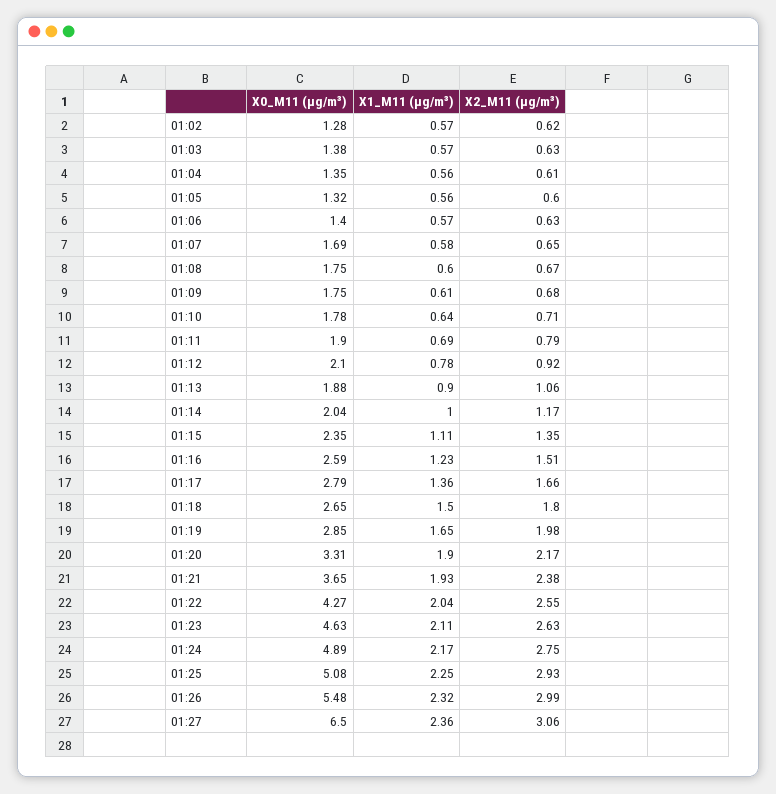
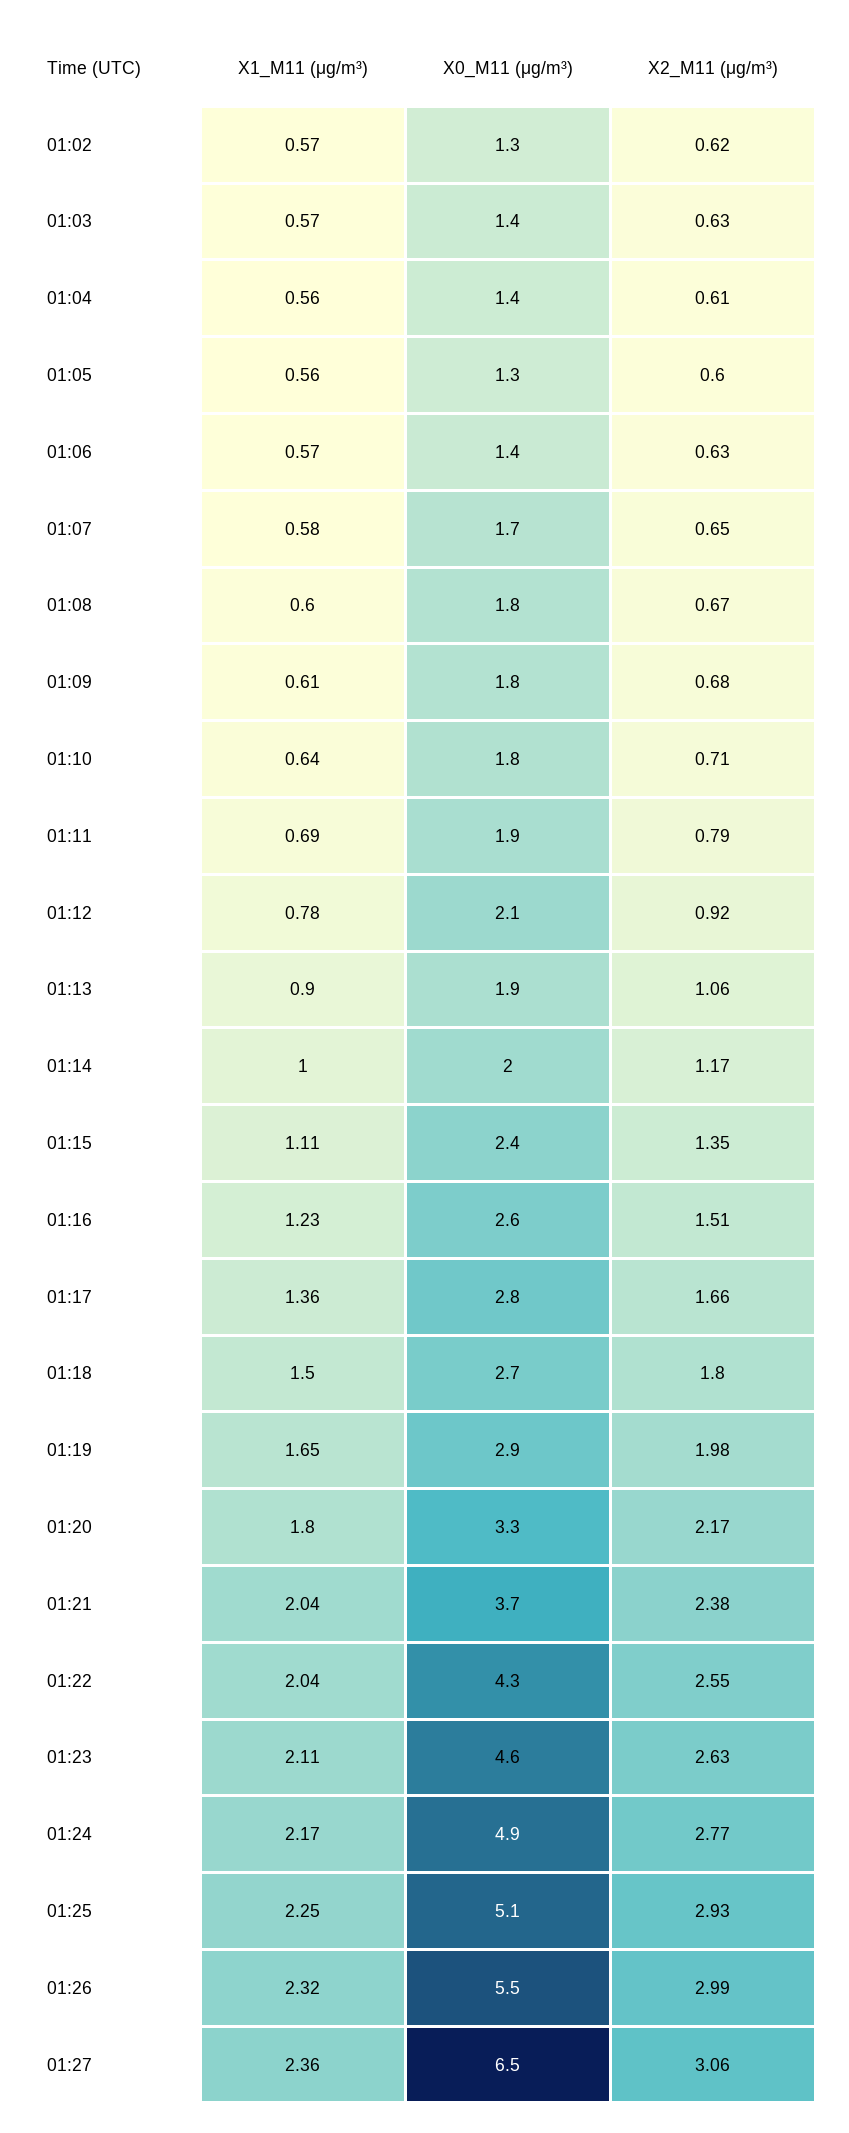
X1_M11 (μg/m³), 01:20: 1.9 -> 1.8
X1_M11 (μg/m³), 01:21: 1.93 -> 2.04
X2_M11 (μg/m³), 01:24: 2.75 -> 2.77

